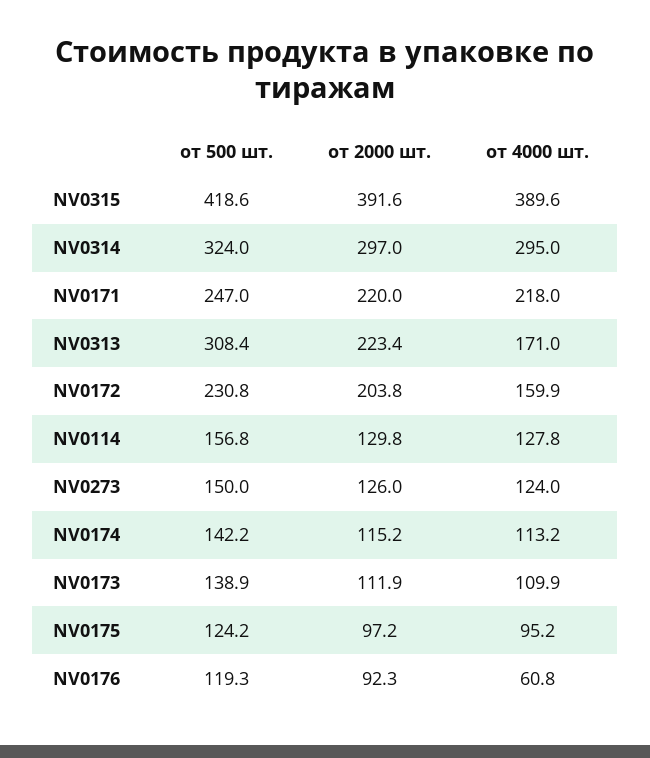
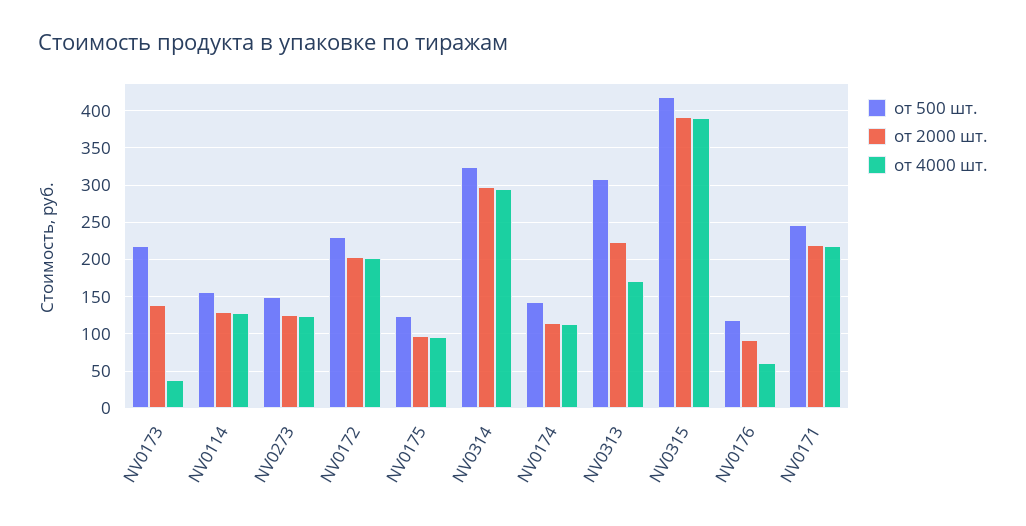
от 4000 шт., NV0172: 159.9 -> 200
от 500 шт., NV0173: 138.9 -> 220
от 2000 шт., NV0173: 111.9 -> 140
от 4000 шт., NV0173: 109.9 -> 40

